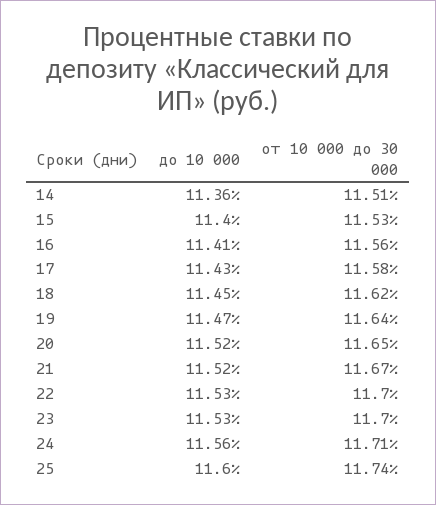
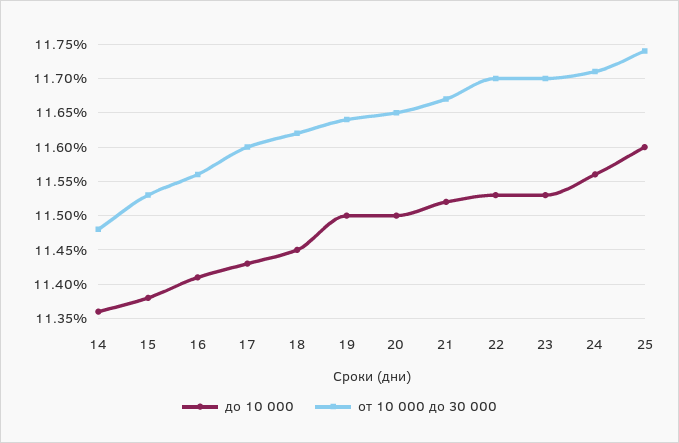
от 10 000 до 30 000, 14: 11.51 -> 11.48
до 10 000, 15: 11.4 -> 11.38
от 10 000 до 30 000, 17: 11.58 -> 11.6
до 10 000, 19: 11.47 -> 11.5
до 10 000, 20: 11.52 -> 11.5

